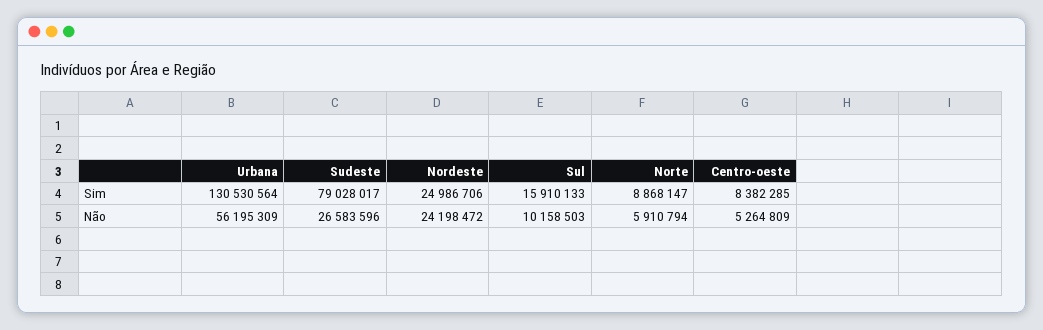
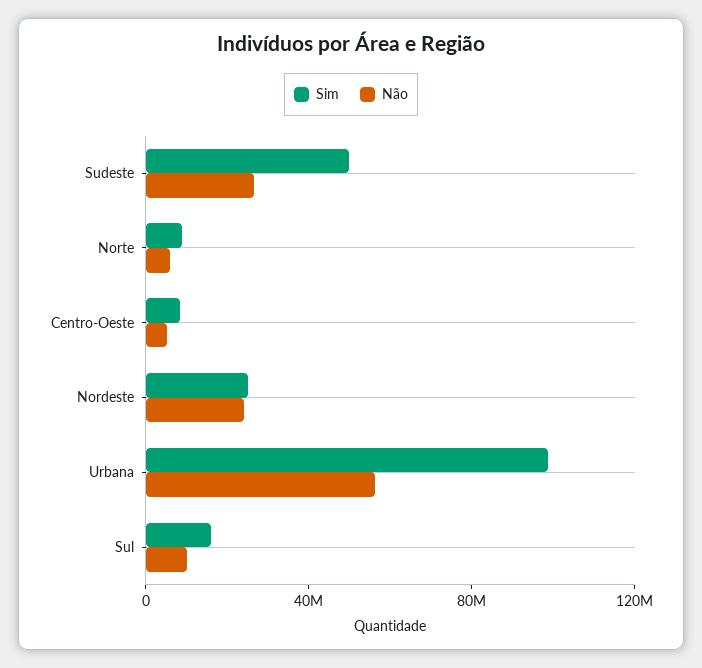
Sim, Urbana: 130530564 -> 100000000
Sim, Sudeste: 79028017 -> 50000000

